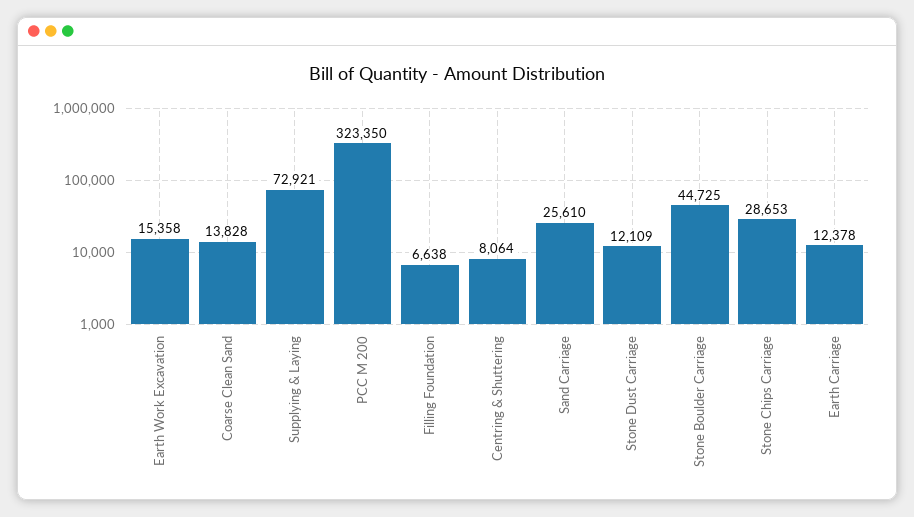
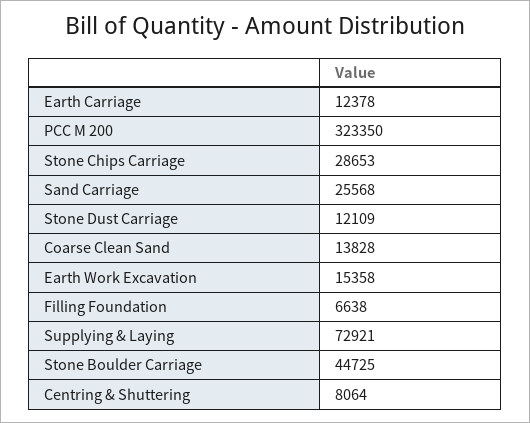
Sand Carriage: 25610 -> 25568

